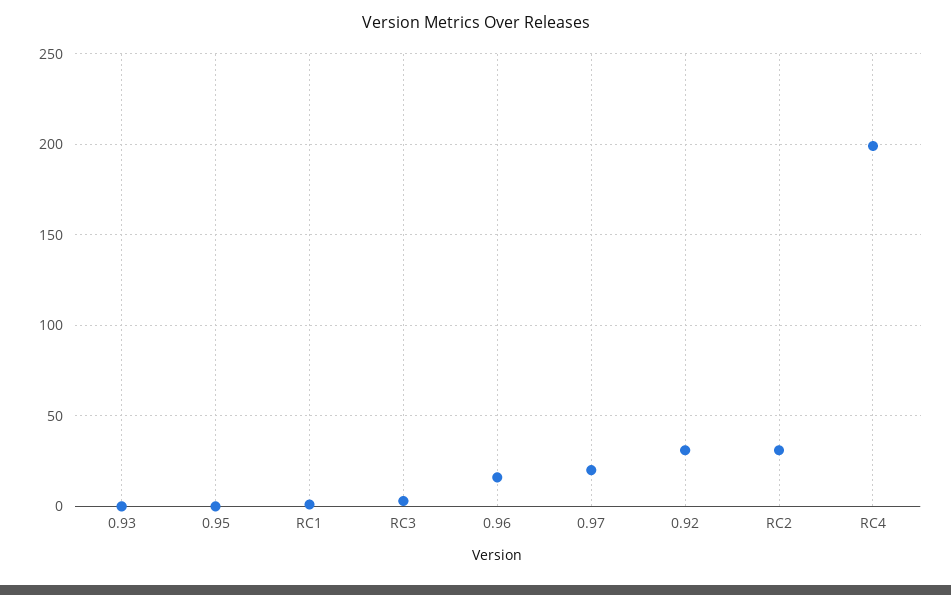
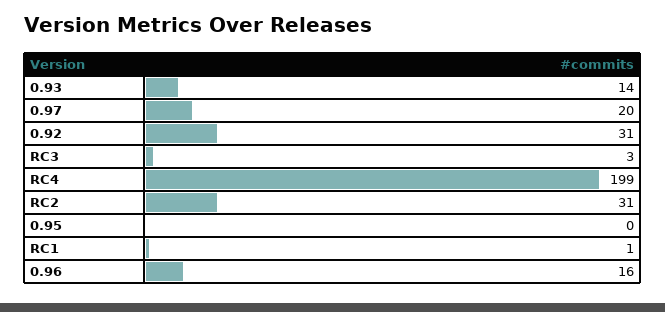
0.93: 0 -> 14

